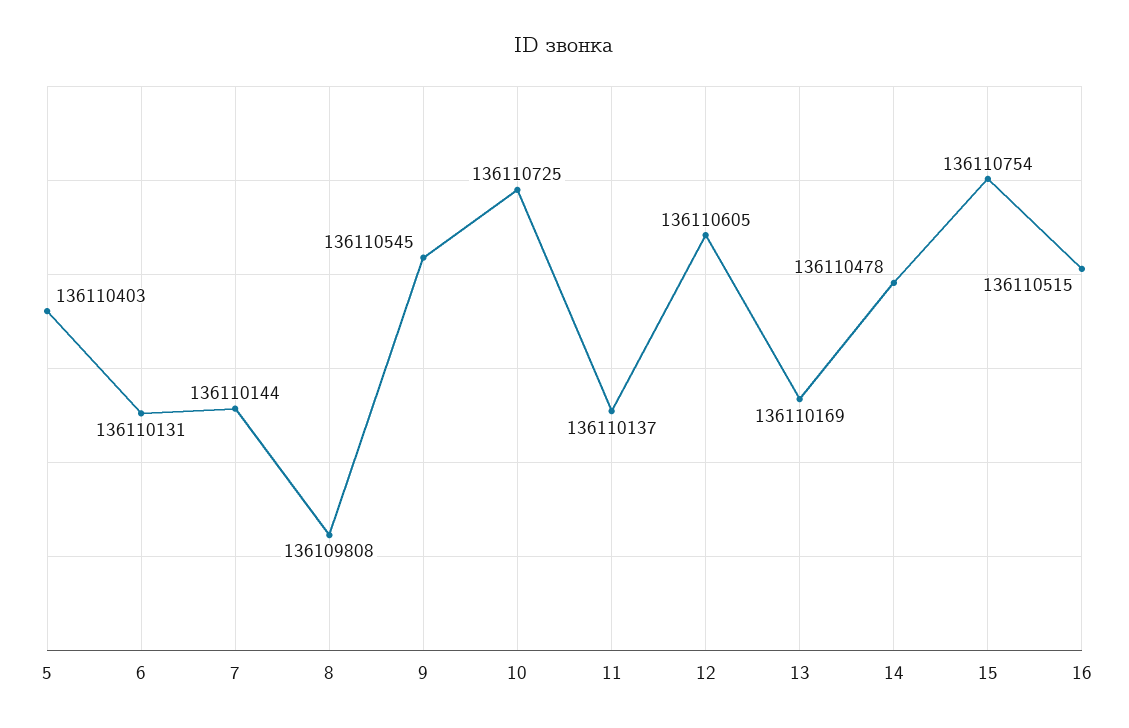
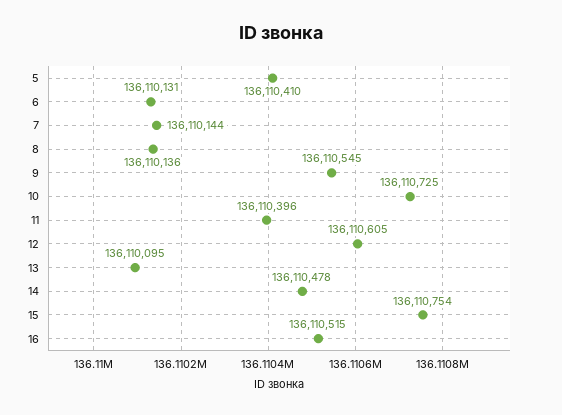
5: 136110403 -> 136110410
8: 136109808 -> 136110136
11: 136110137 -> 136110396
13: 136110169 -> 136110095

